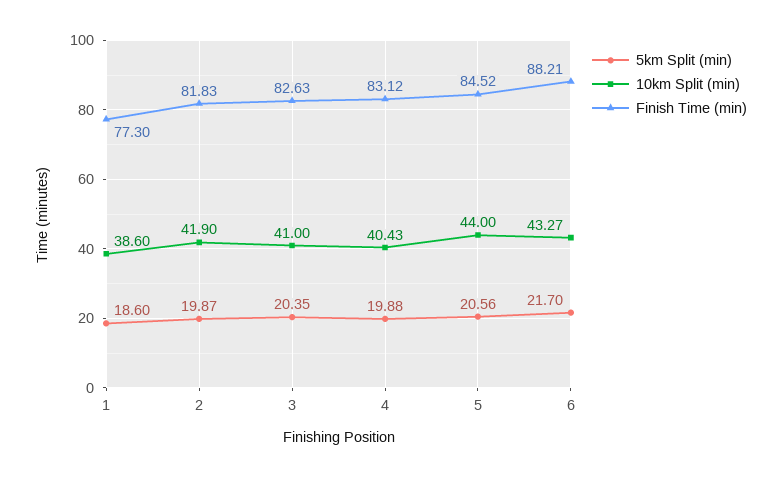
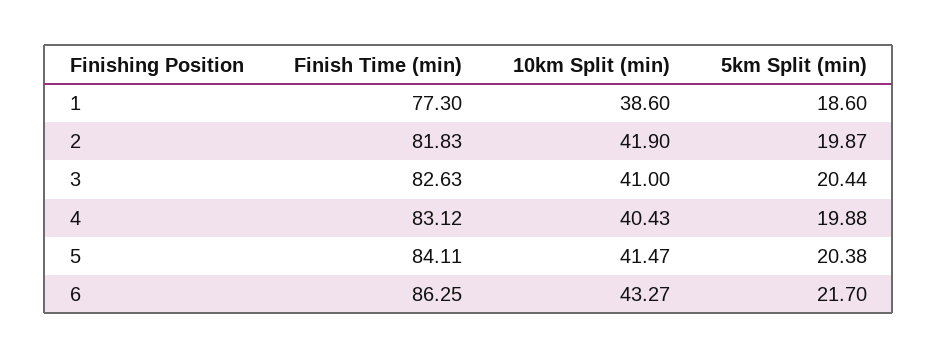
5km Split (min), 3: 20.35 -> 20.44
5km Split (min), 5: 20.56 -> 20.38
10km Split (min), 5: 44 -> 41.47
Finish Time (min), 5: 84.52 -> 84.11
Finish Time (min), 6: 88.21 -> 86.25

